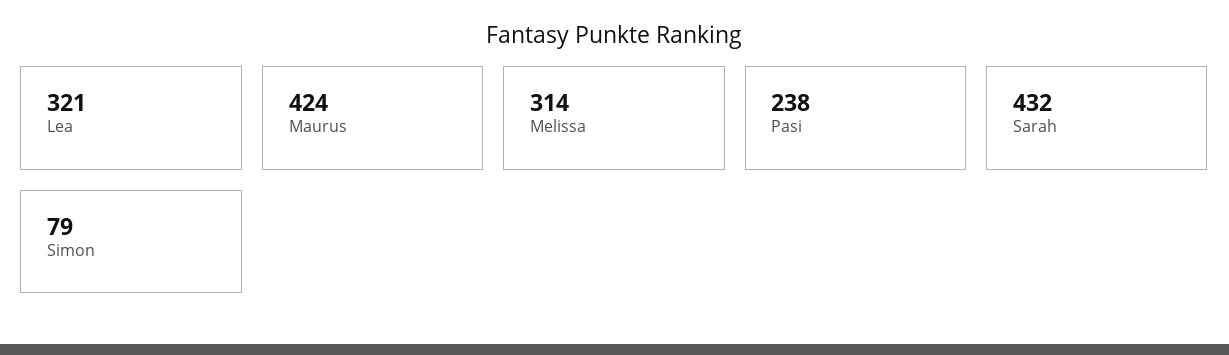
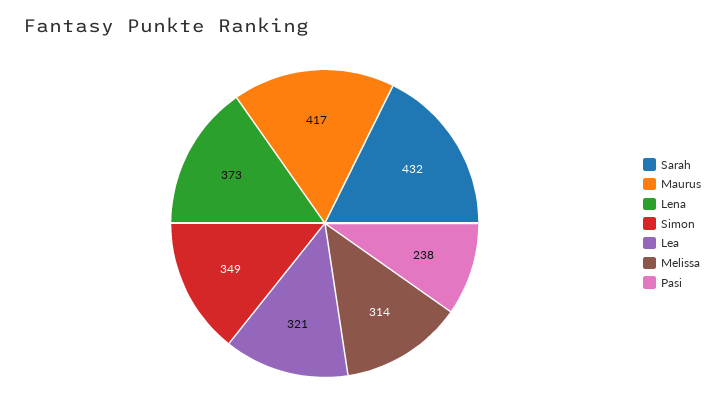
Maurus: 424 -> 417
Simon: 79 -> 349
Lena: none -> 373

